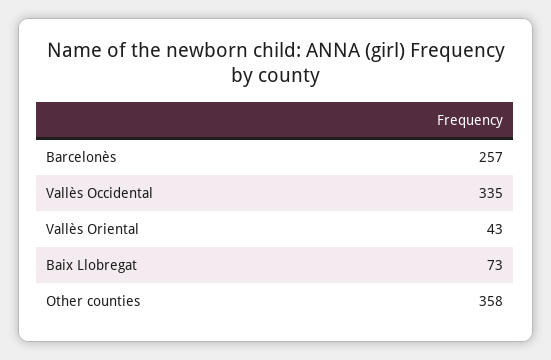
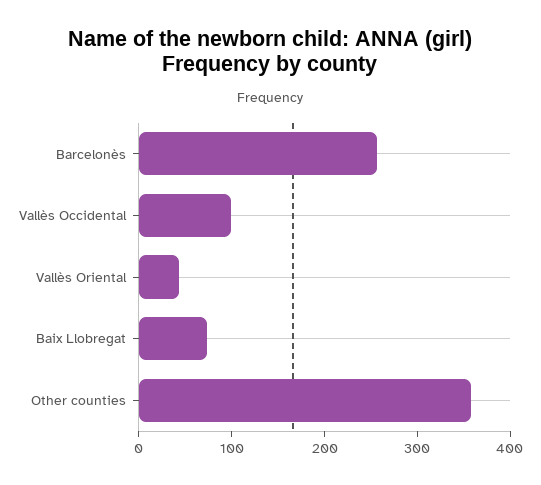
Vallès Occidental: 335 -> 100

